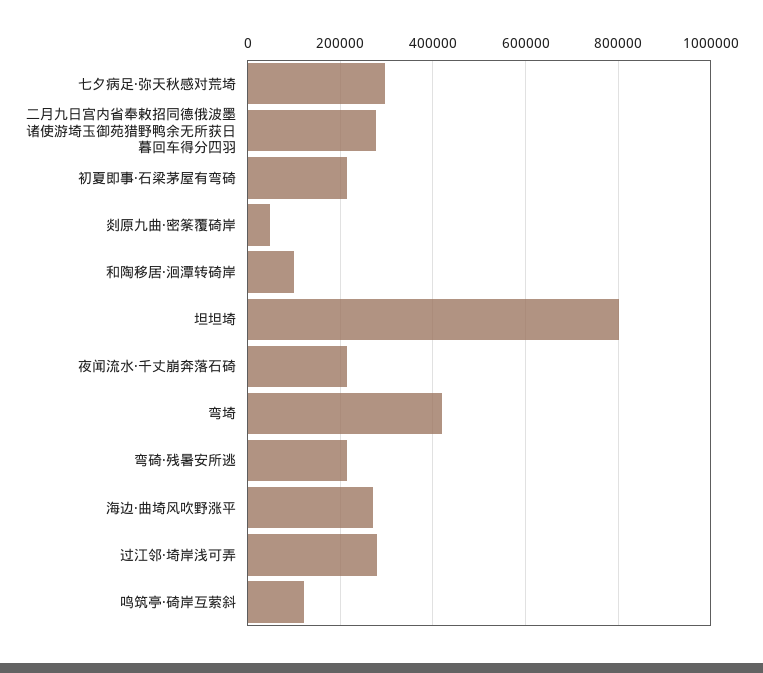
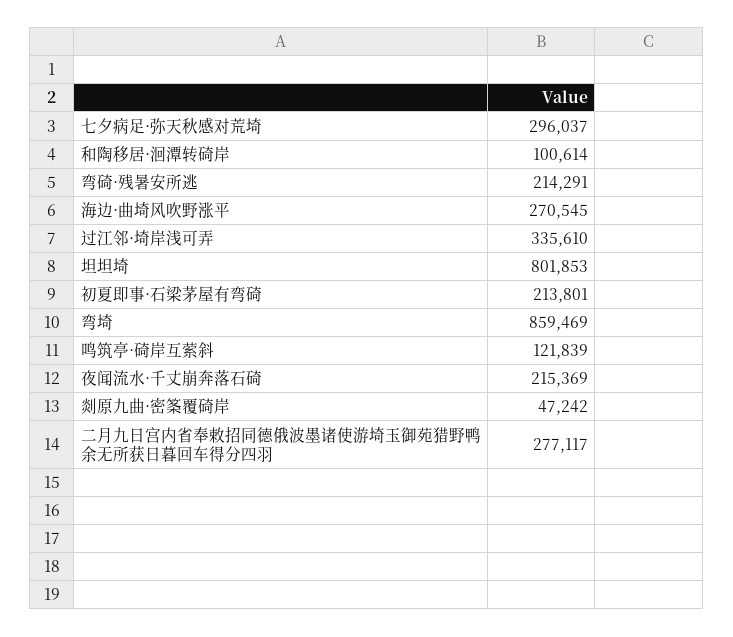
弯埼: 420000 -> 859469
过江邻·埼岸浅可弄: 280000 -> 335610

